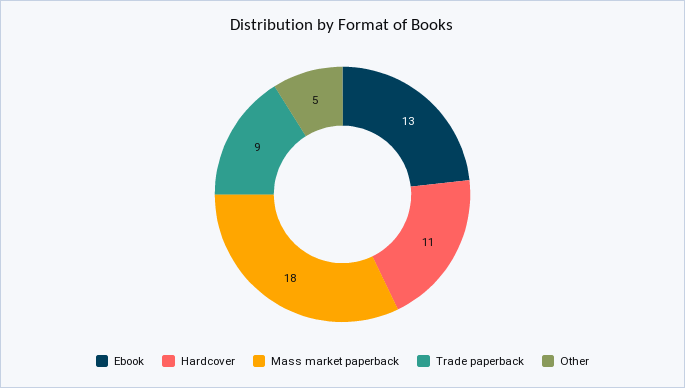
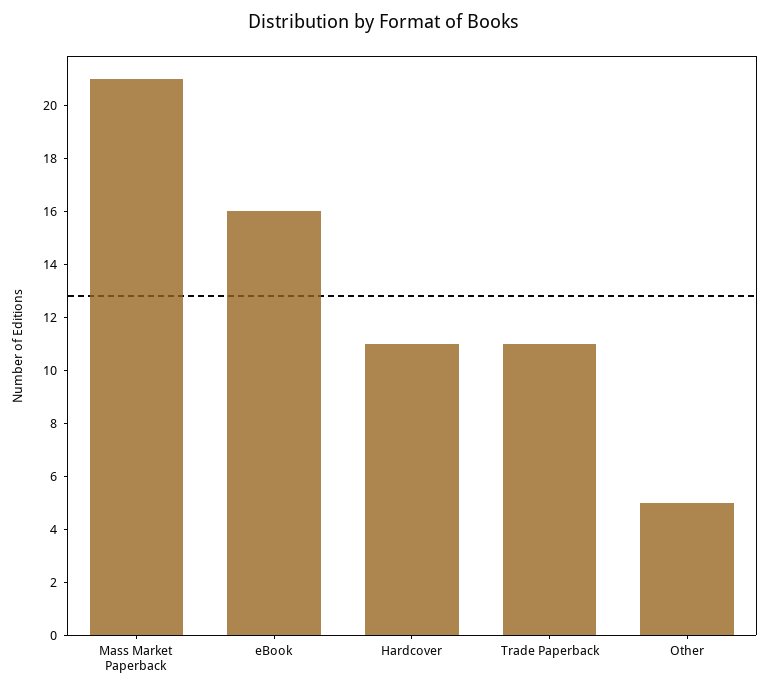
Ebook: 13 -> 16
Mass market paperback: 18 -> 21
Trade paperback: 9 -> 11

